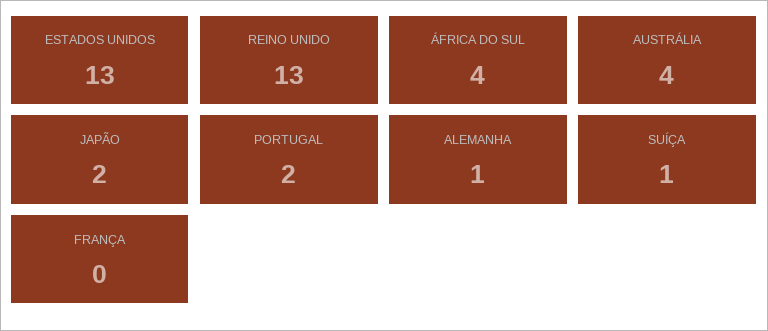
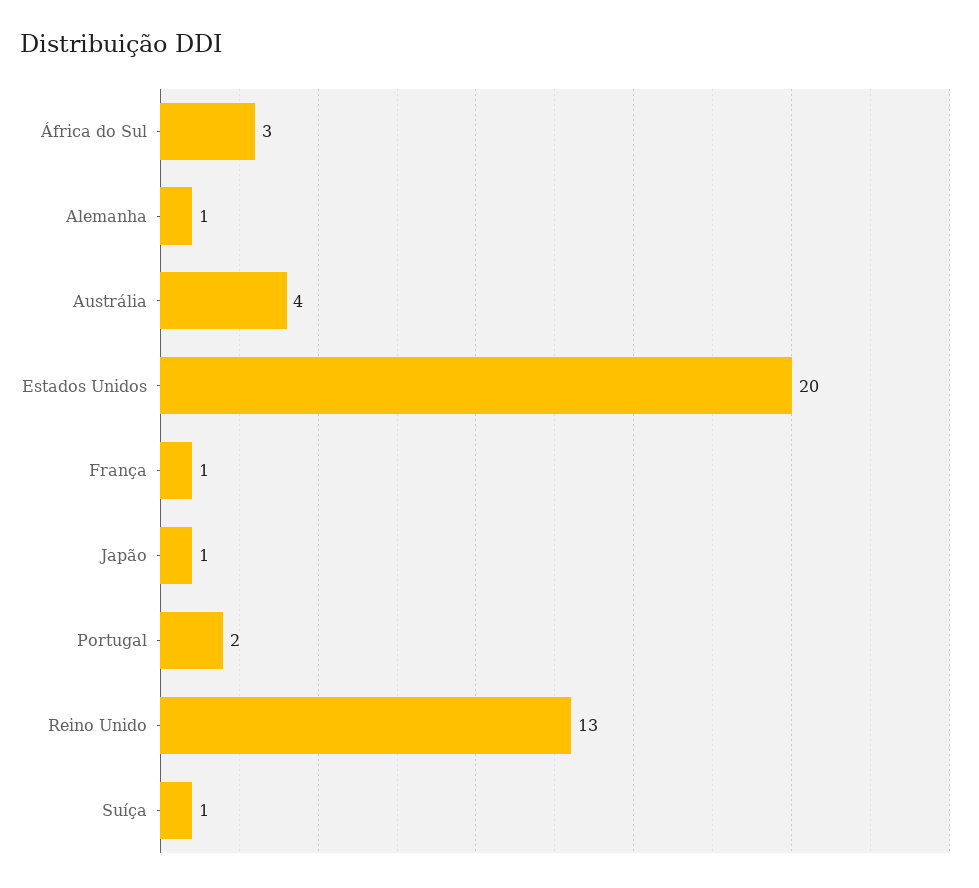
ESTADOS UNIDOS: 13 -> 20
ÁFRICA DO SUL: 4 -> 3
JAPÃO: 2 -> 1
FRANÇA: 0 -> 1

